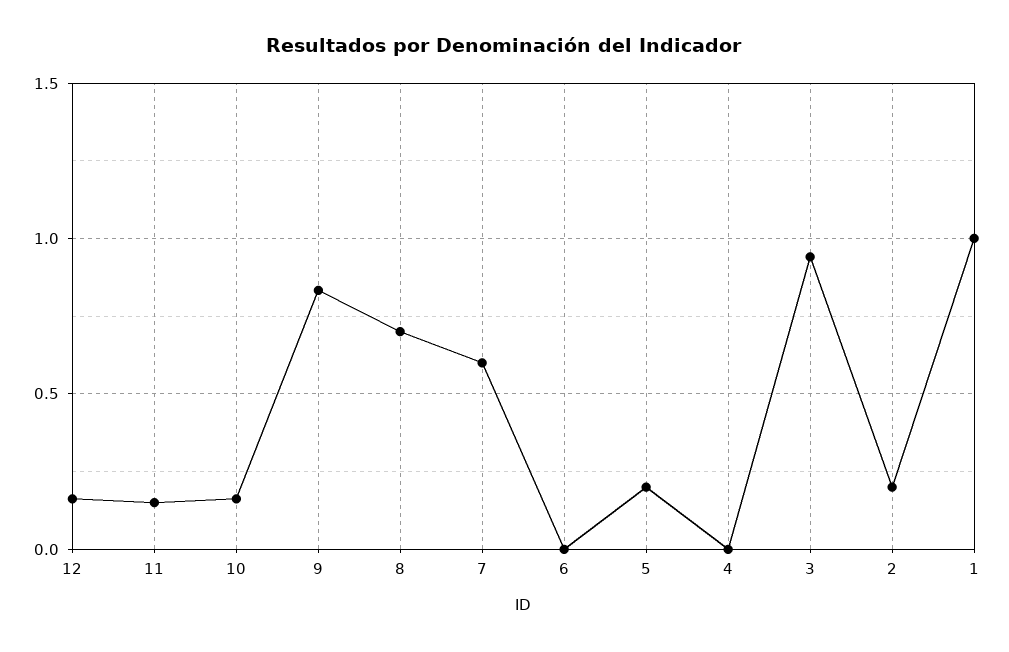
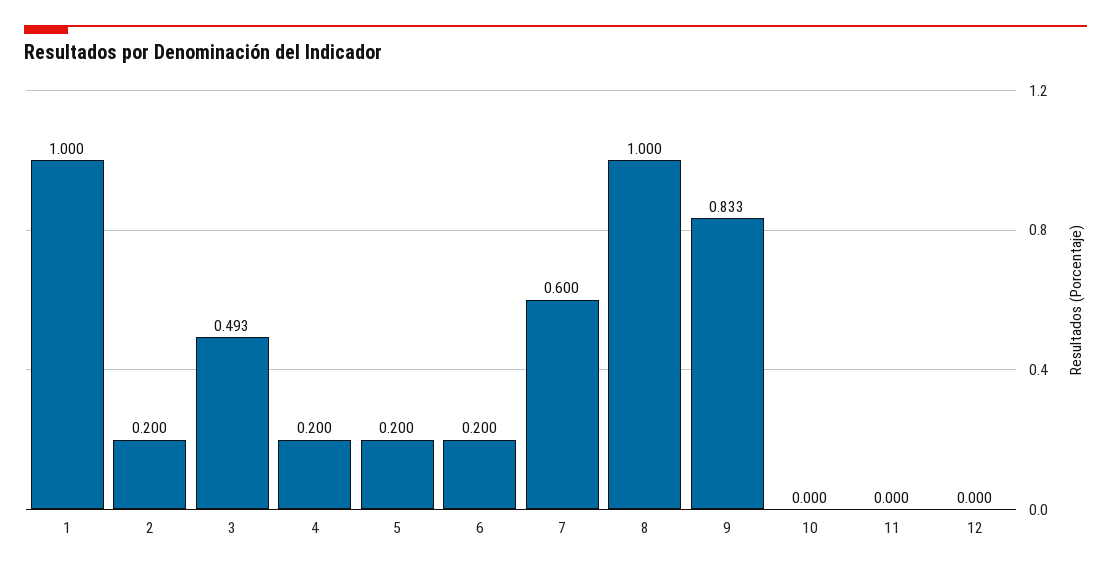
12: 0.15 -> 0
11: 0.15 -> 0
10: 0.15 -> 0
8: 0.7 -> 1
6: 0 -> 0.2
4: 0 -> 0.2
3: 0.95 -> 0.493

